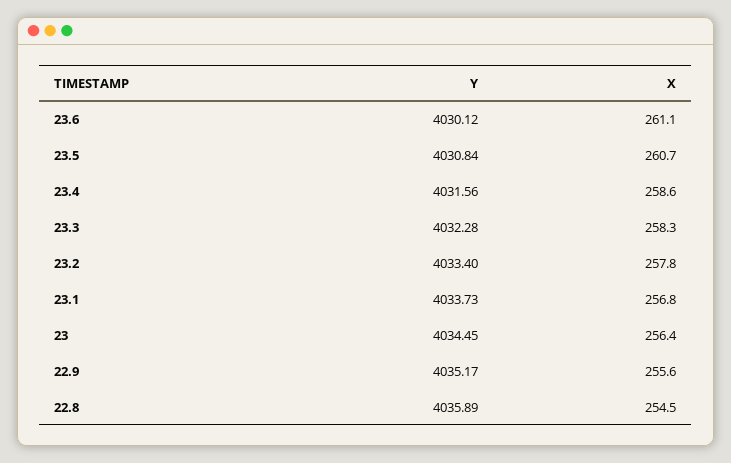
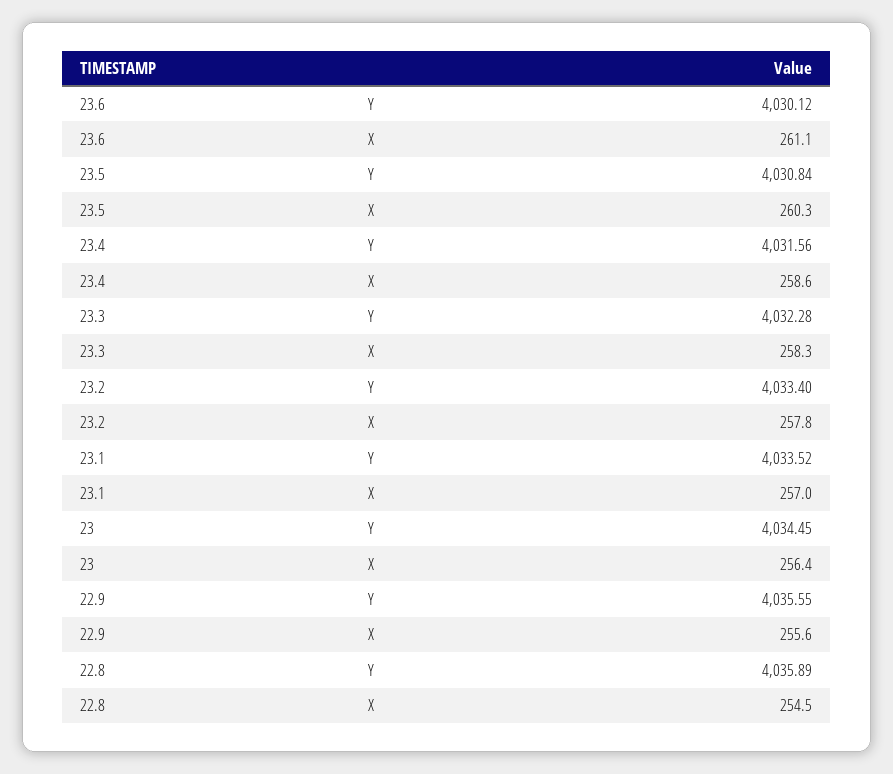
X, 23.5: 260.7 -> 260.3
Y, 23.1: 4033.73 -> 4033.52
X, 23.1: 256.8 -> 257
Y, 22.9: 4035.17 -> 4035.55

